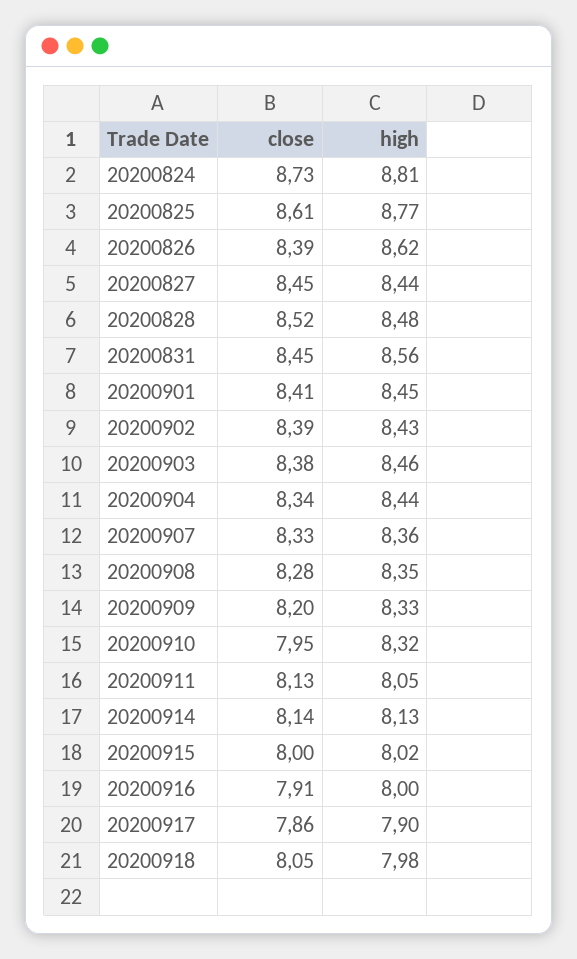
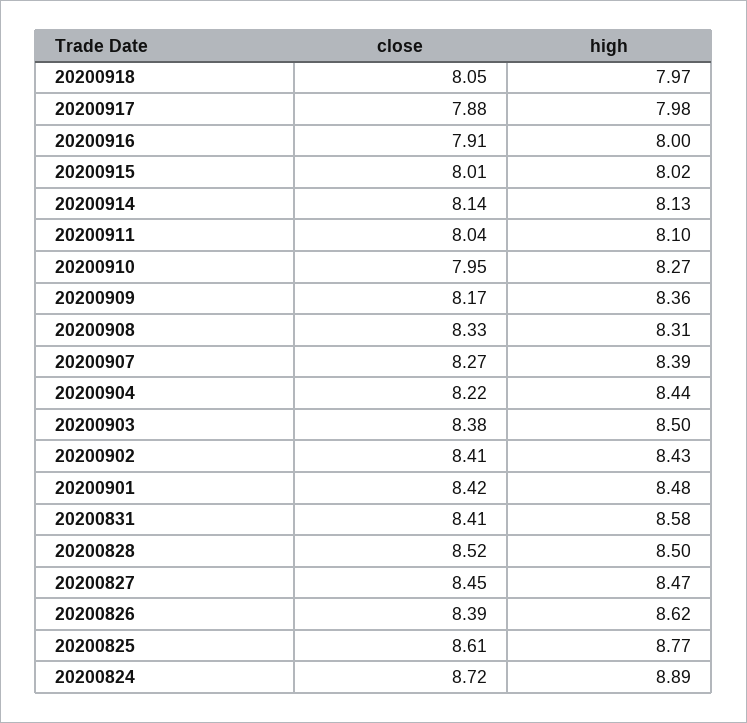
close, 20200824: 8.73 -> 8.72
high, 20200824: 8.81 -> 8.89
high, 20200827: 8.44 -> 8.47
high, 20200828: 8.48 -> 8.5
close, 20200831: 8.45 -> 8.41
high, 20200831: 8.56 -> 8.58
close, 20200901: 8.41 -> 8.42
high, 20200901: 8.45 -> 8.48
close, 20200902: 8.39 -> 8.41
high, 20200903: 8.46 -> 8.5
close, 20200904: 8.34 -> 8.22
close, 20200907: 8.33 -> 8.27
high, 20200907: 8.36 -> 8.39
close, 20200908: 8.28 -> 8.33
high, 20200908: 8.35 -> 8.31
close, 20200909: 8.2 -> 8.17
high, 20200909: 8.33 -> 8.36
high, 20200910: 8.32 -> 8.27
close, 20200911: 8.13 -> 8.04
high, 20200911: 8.05 -> 8.1
close, 20200915: 8 -> 8.01
close, 20200917: 7.86 -> 7.88
high, 20200917: 7.9 -> 7.98
high, 20200918: 7.98 -> 7.97

